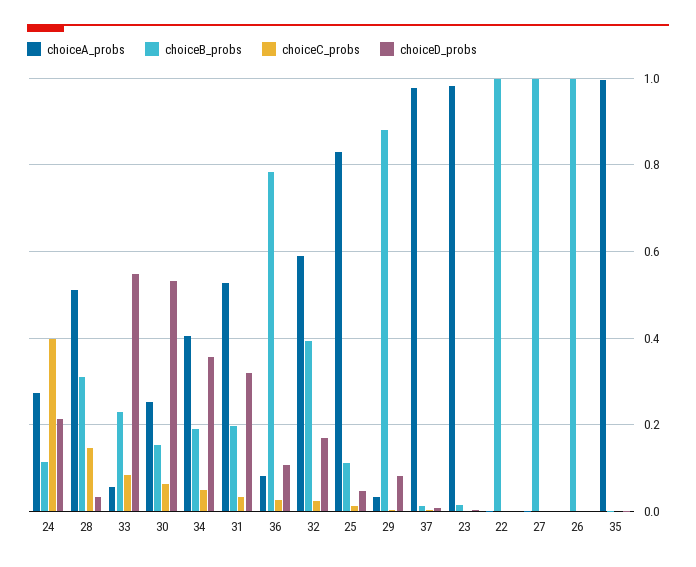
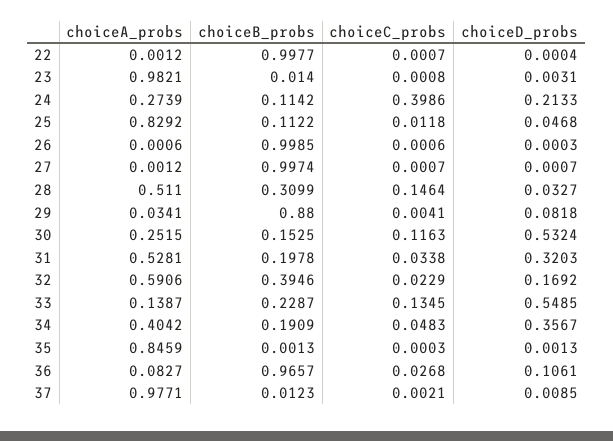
choiceA_probs, 33: 0.06 -> 0.1387
choiceC_probs, 33: 0.08 -> 0.1345
choiceC_probs, 30: 0.06 -> 0.1163
choiceB_probs, 36: 0.78 -> 0.9657
choiceA_probs, 35: 1 -> 0.8459

